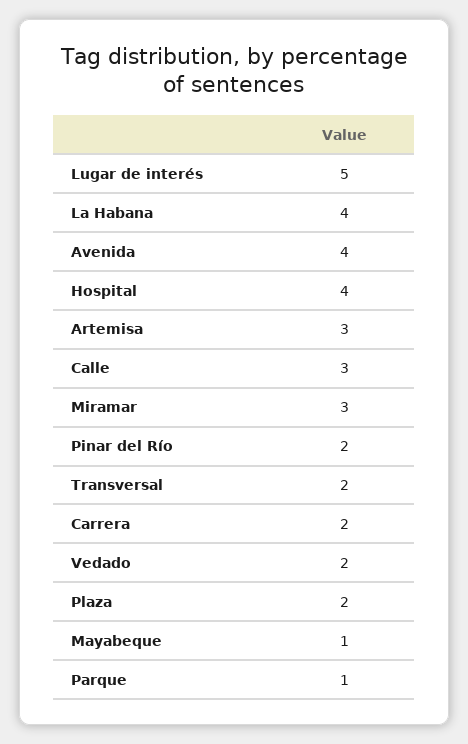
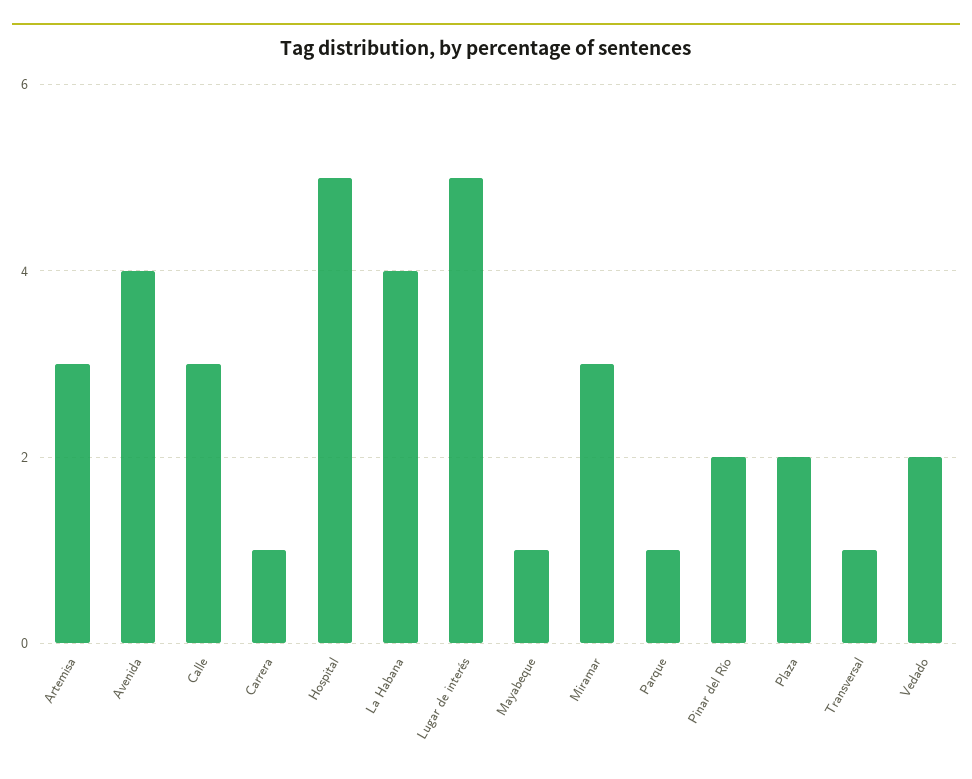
Hospital: 4 -> 5
Transversal: 2 -> 1
Carrera: 2 -> 1

